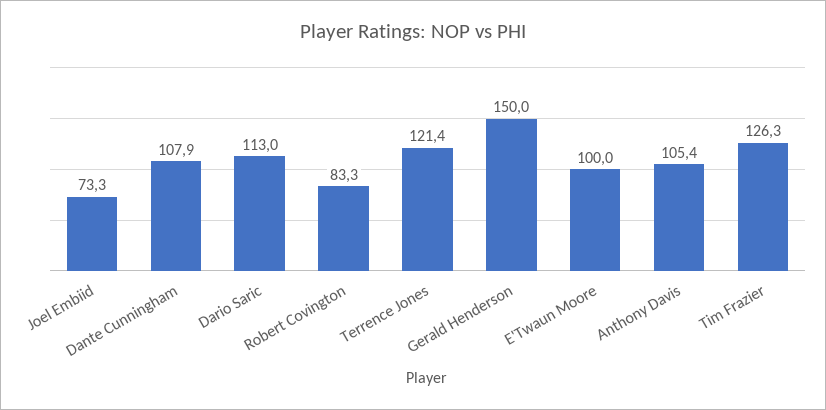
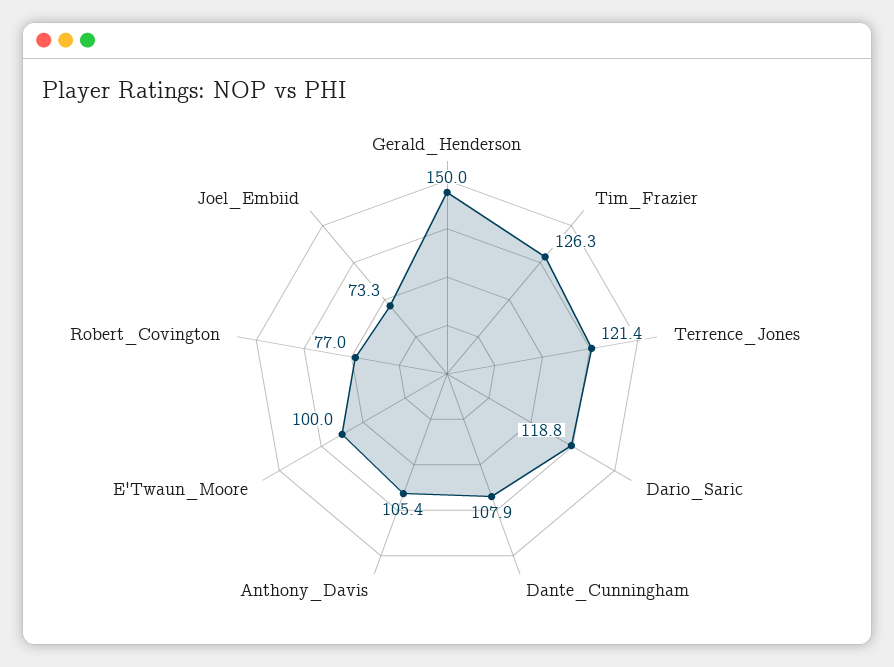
Dario Saric: 113 -> 118.8
Robert Covington: 83.3 -> 77

